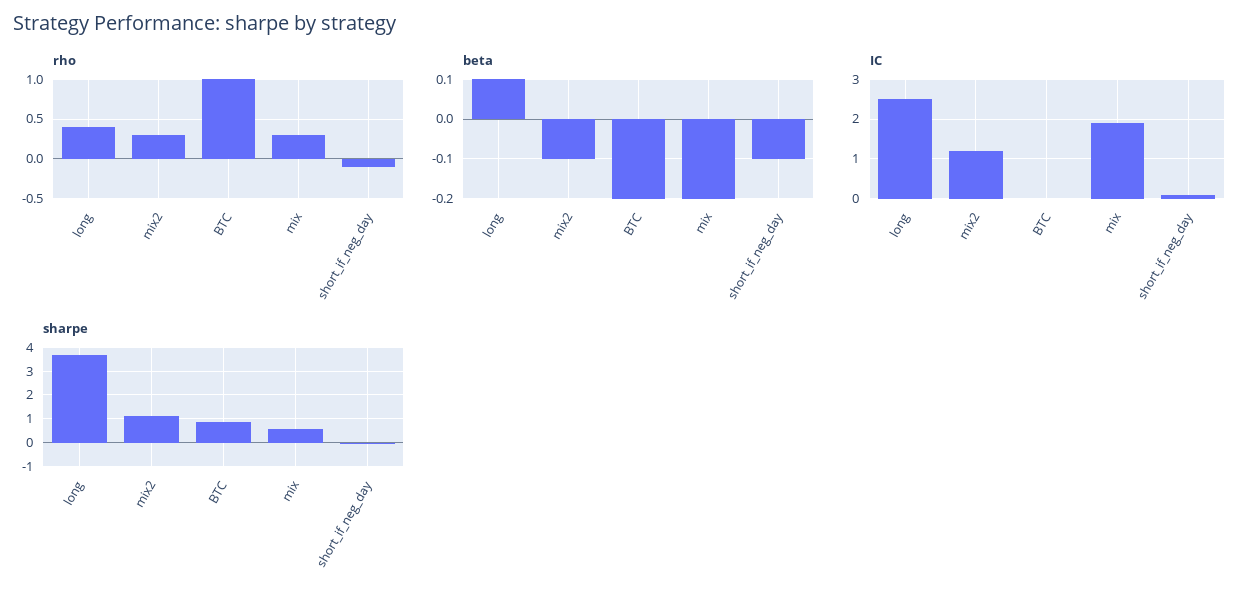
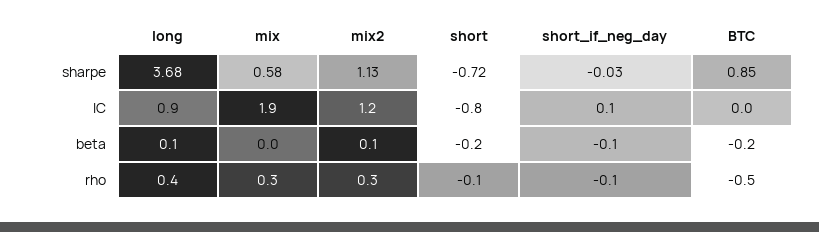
rho, BTC: 1 -> -0.5
beta, mix2: -0.1 -> 0.1
beta, mix: -0.2 -> 0
IC, long: 2.5 -> 0.9
sharpe, short: none -> -0.72
IC, short: none -> -0.8
beta, short: none -> -0.2
rho, short: none -> -0.1

